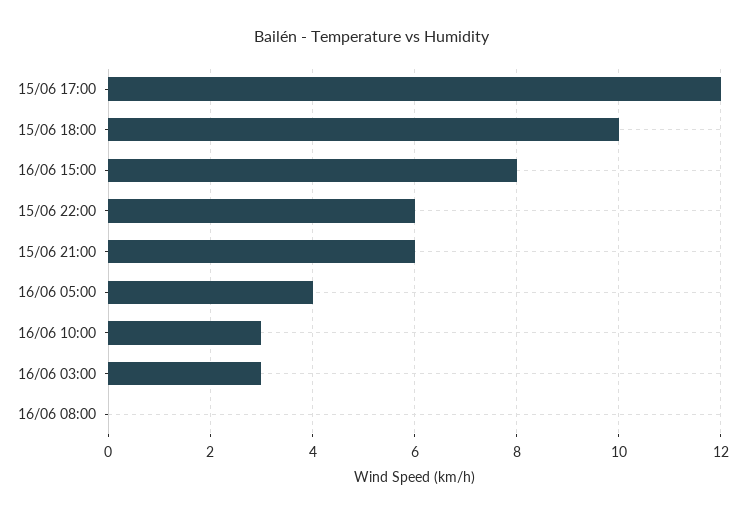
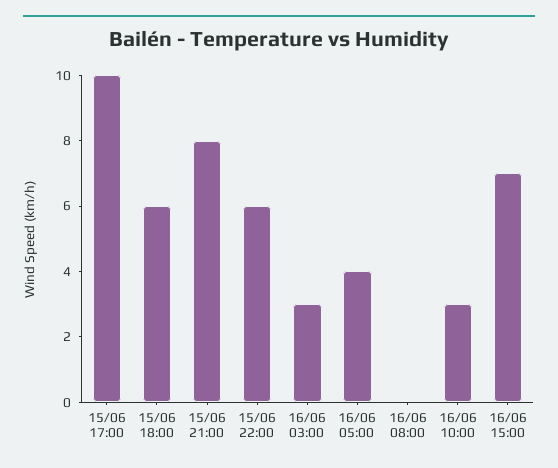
15/06 17:00: 12 -> 10
15/06 18:00: 10 -> 6
16/06 15:00: 8 -> 7
15/06 21:00: 6 -> 8

